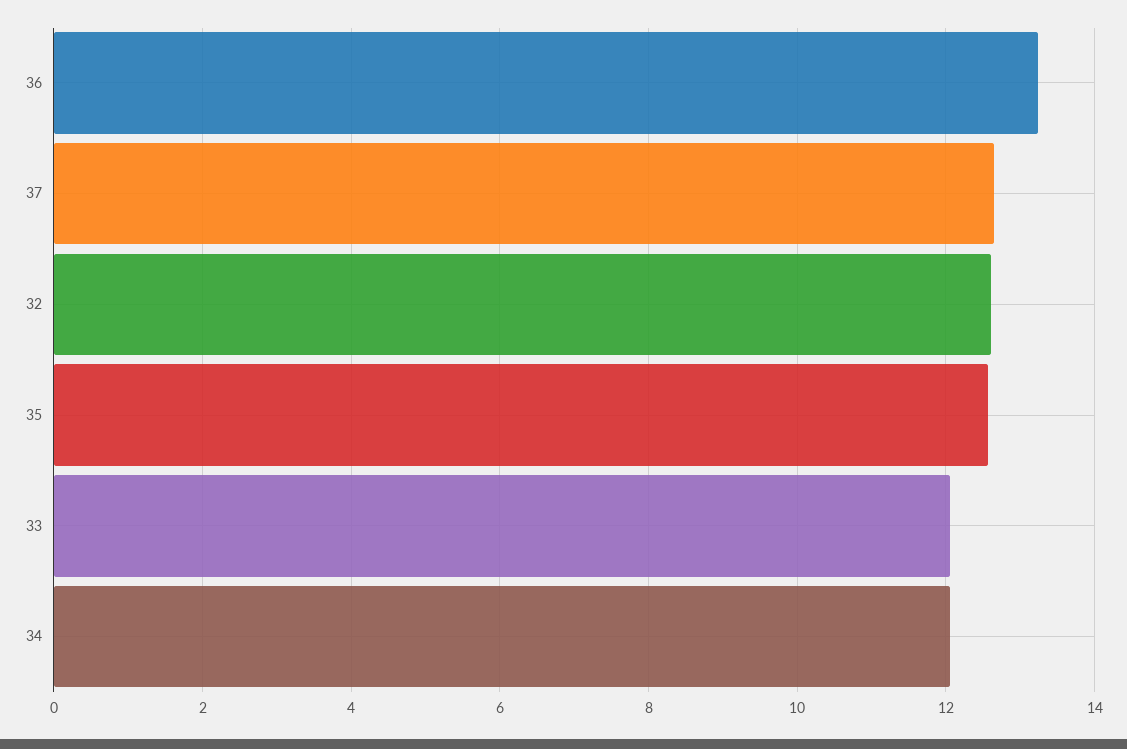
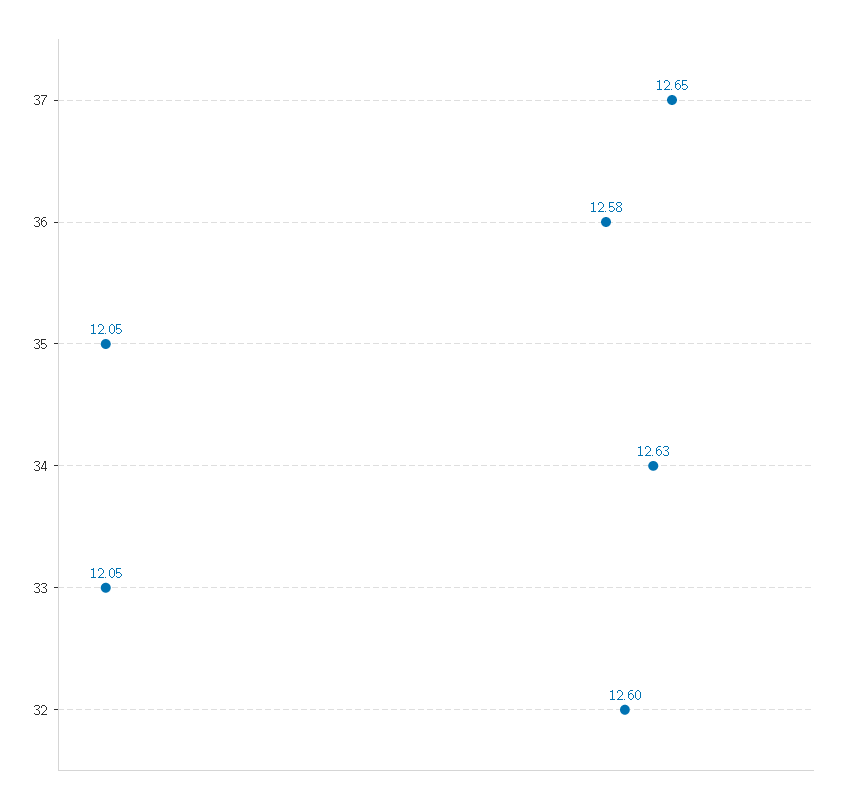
36: 13.2 -> 12.58
35: 12.6 -> 12.05
34: 12 -> 12.63

